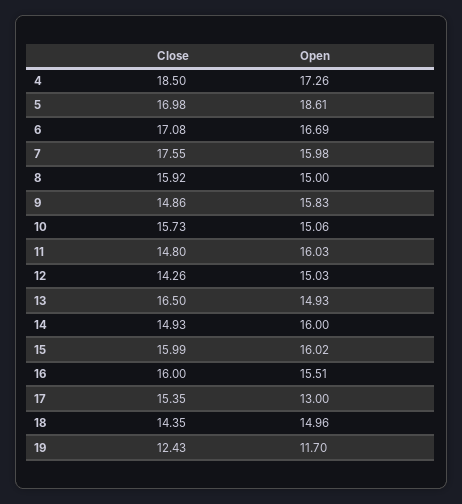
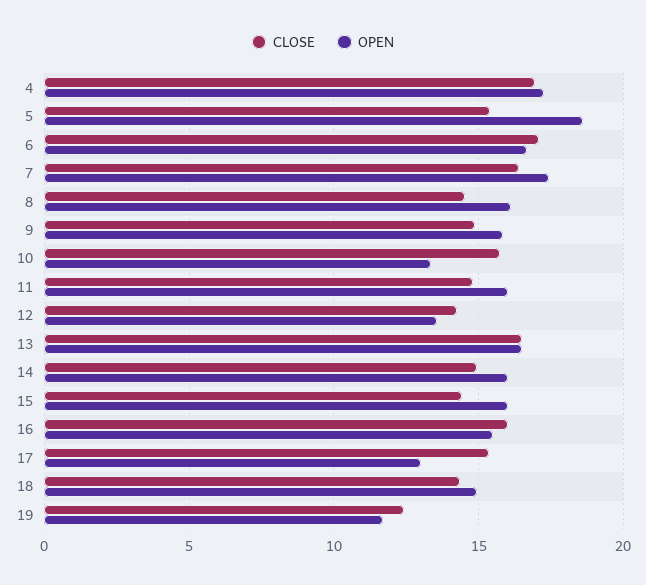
Close, 4: 18.5 -> 17
Close, 5: 16.98 -> 15.5
Close, 7: 17.55 -> 16.5
Open, 7: 15.98 -> 17.5
Close, 8: 15.92 -> 14.5
Open, 8: 15 -> 16
Open, 10: 15.06 -> 13.5
Open, 12: 15.03 -> 13.5
Open, 13: 14.93 -> 16.5
Close, 15: 15.99 -> 14.5

